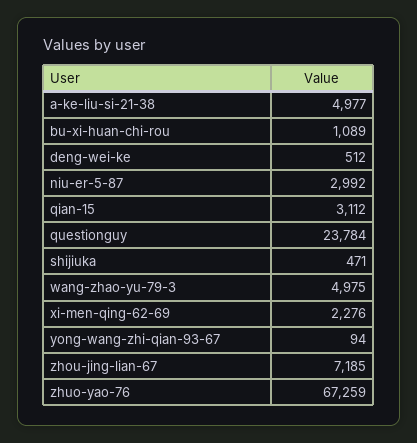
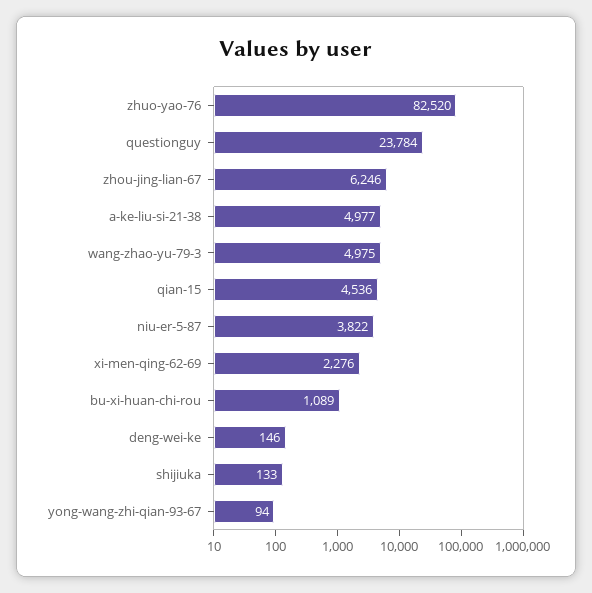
deng-wei-ke: 512 -> 146
niu-er-5-87: 2992 -> 3822
qian-15: 3112 -> 4536
shijiuka: 471 -> 133
zhou-jing-lian-67: 7185 -> 6246
zhuo-yao-76: 67259 -> 82520

